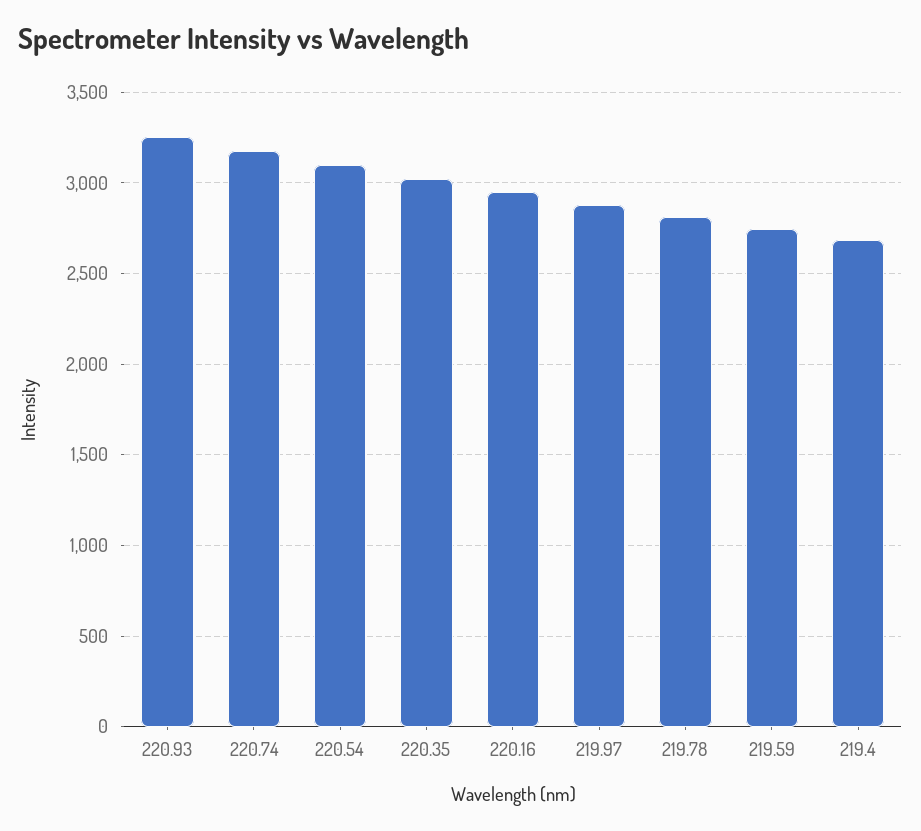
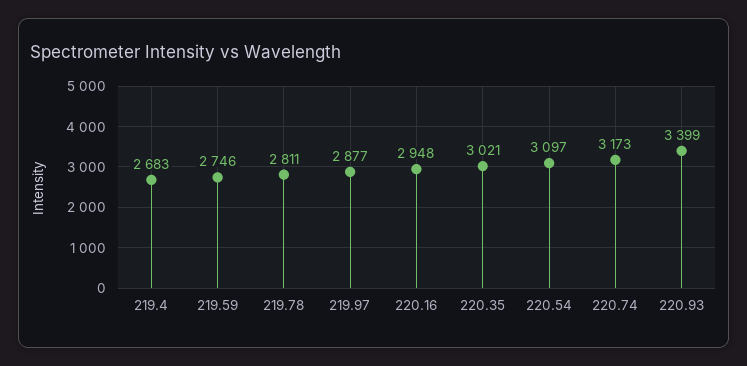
220.93: 3250 -> 3399

